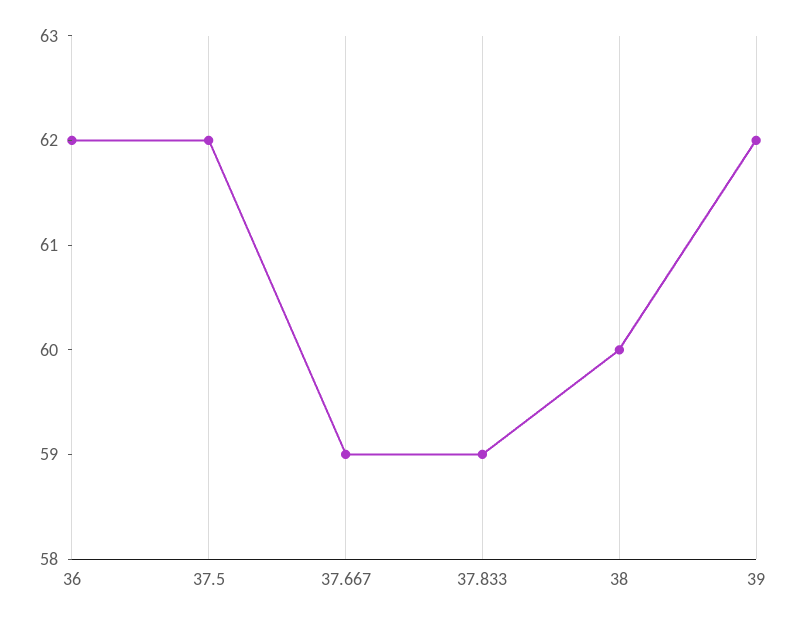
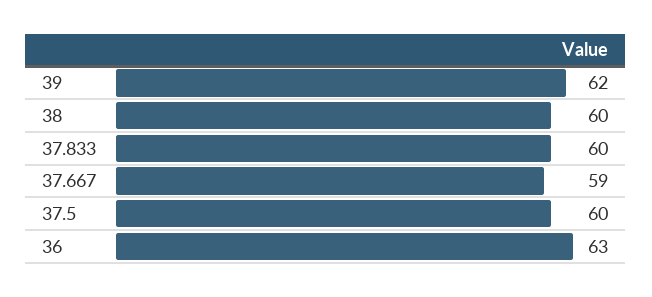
36: 62 -> 63
37.5: 62 -> 60
37.833: 59 -> 60

